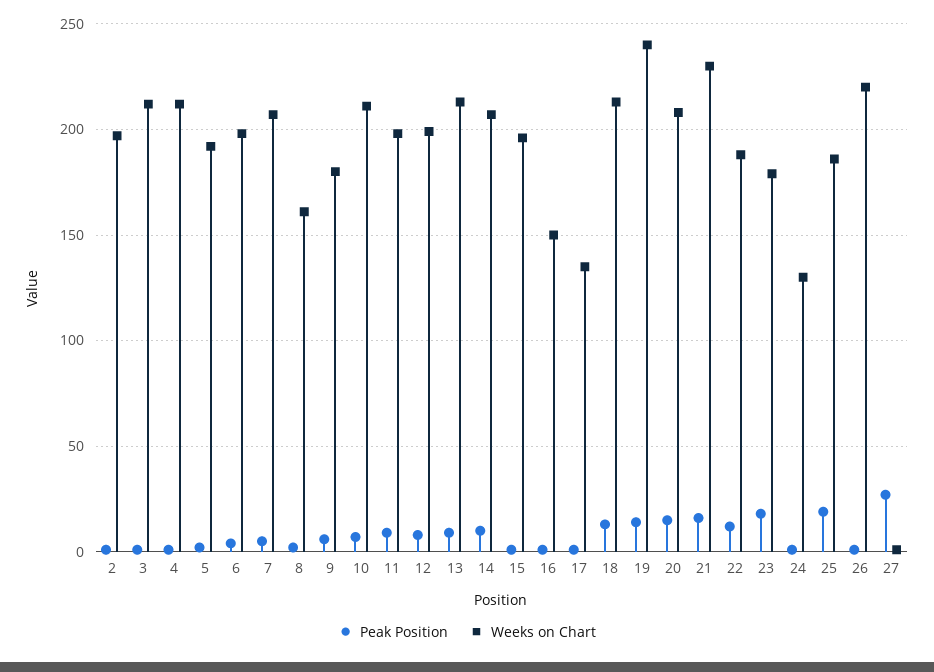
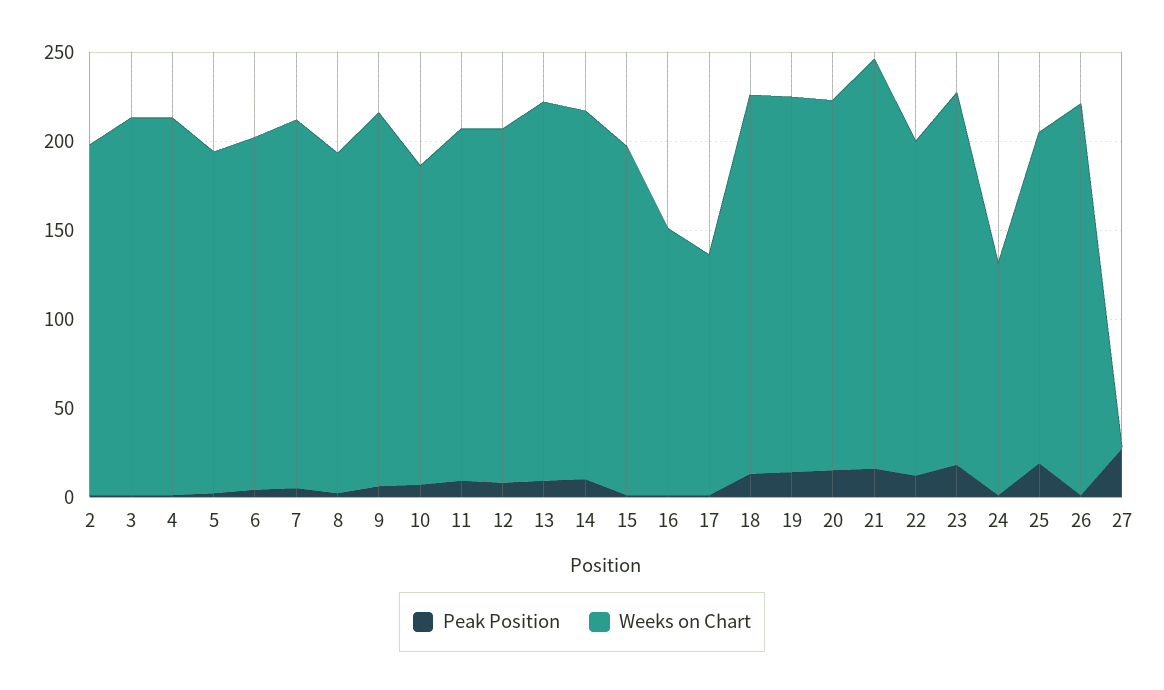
Weeks on Chart, 8: 160 -> 190
Weeks on Chart, 9: 180 -> 210
Weeks on Chart, 10: 210 -> 180
Weeks on Chart, 19: 240 -> 210
Weeks on Chart, 23: 180 -> 210

